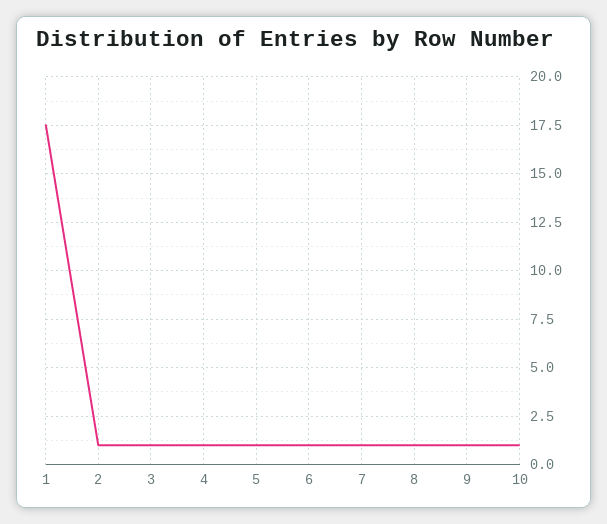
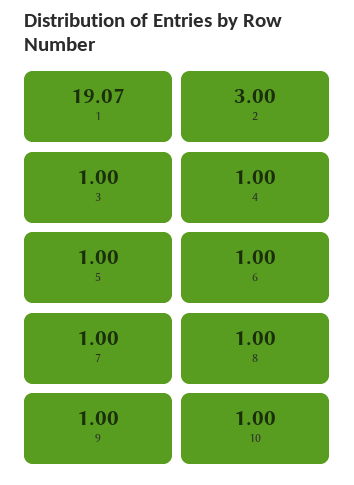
1: 17.5 -> 19.07
2: 1 -> 3

